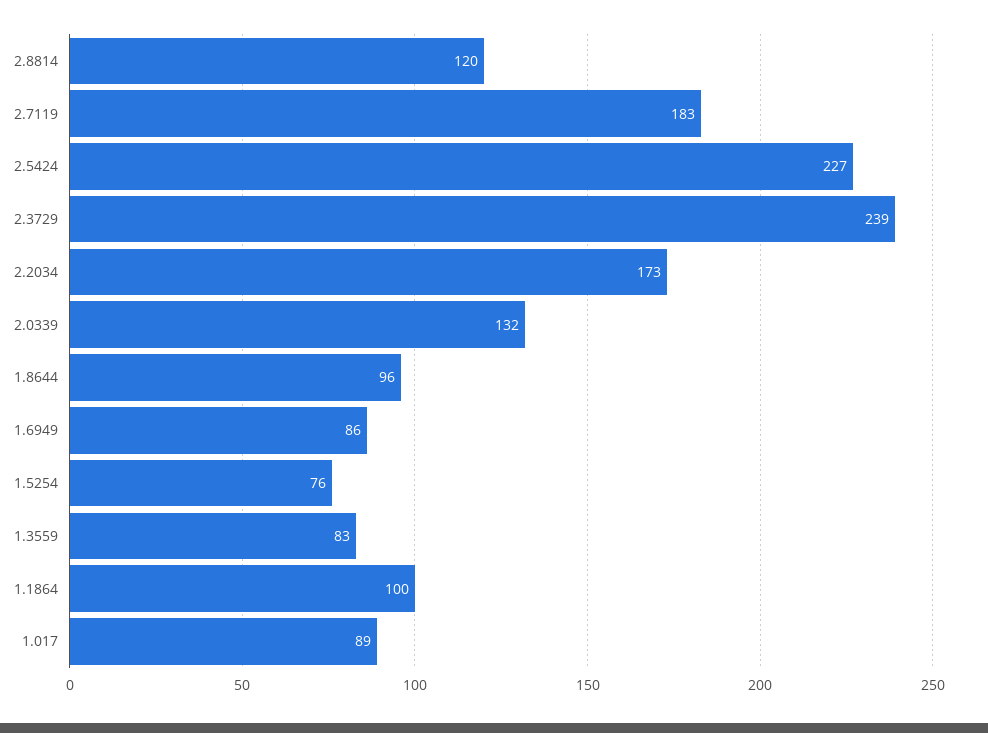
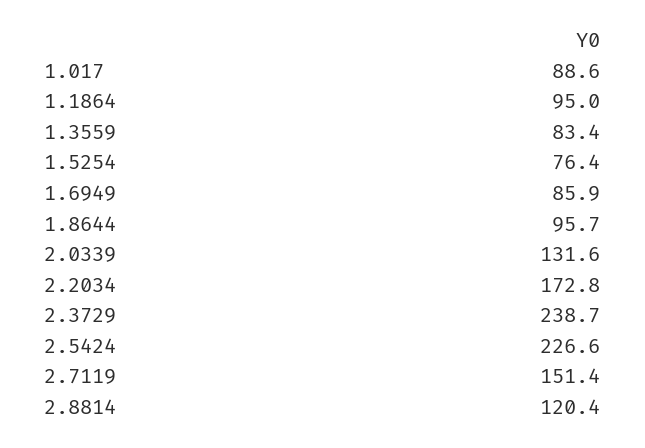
2.7119: 183 -> 151.4
1.1864: 100 -> 95

